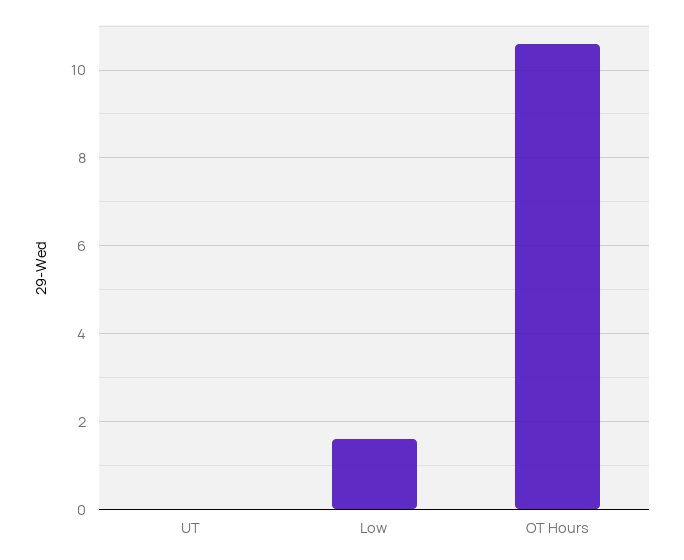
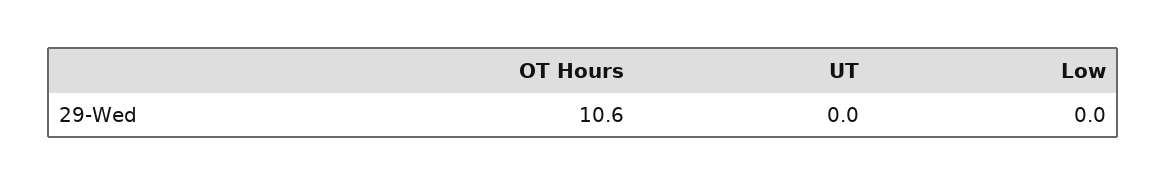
Low: 1.5 -> 0

